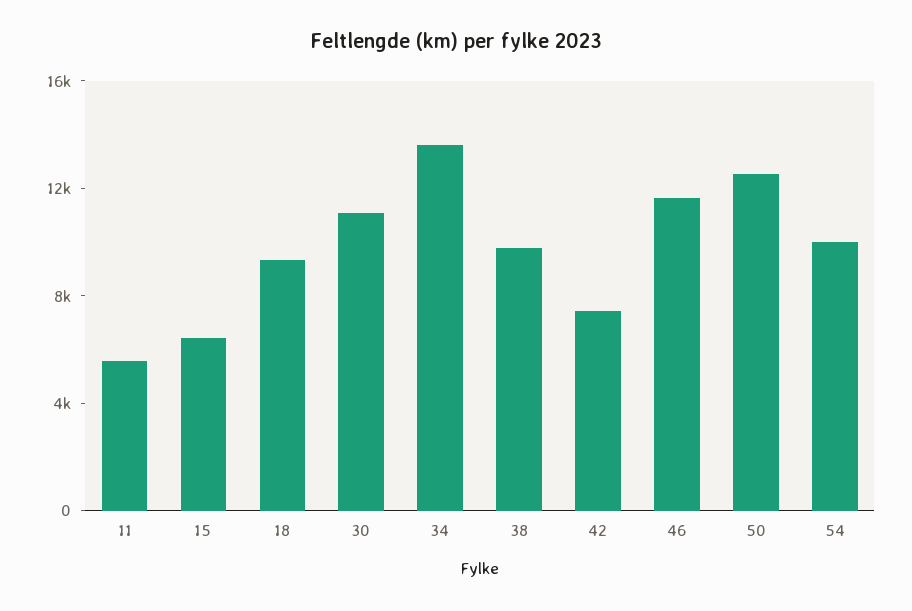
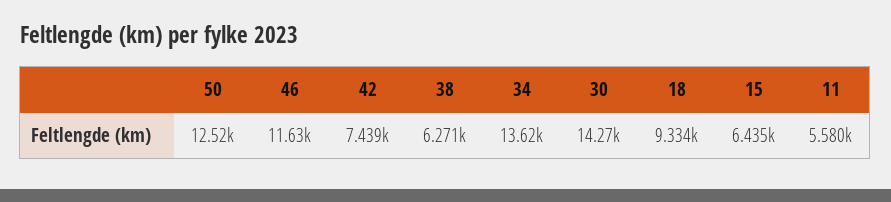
30: 11000 -> 14270
38: 10000 -> 6271
54: 10000 -> none

